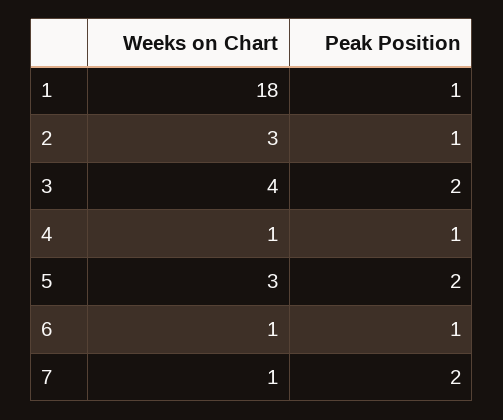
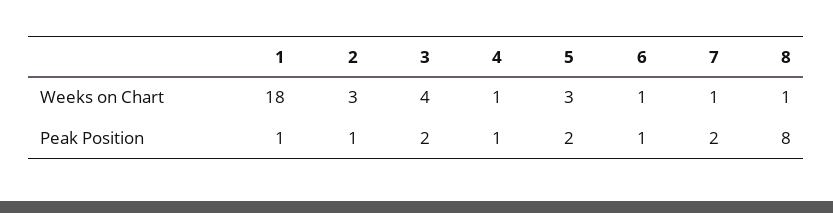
Weeks on Chart, 8: none -> 1
Peak Position, 8: none -> 8

